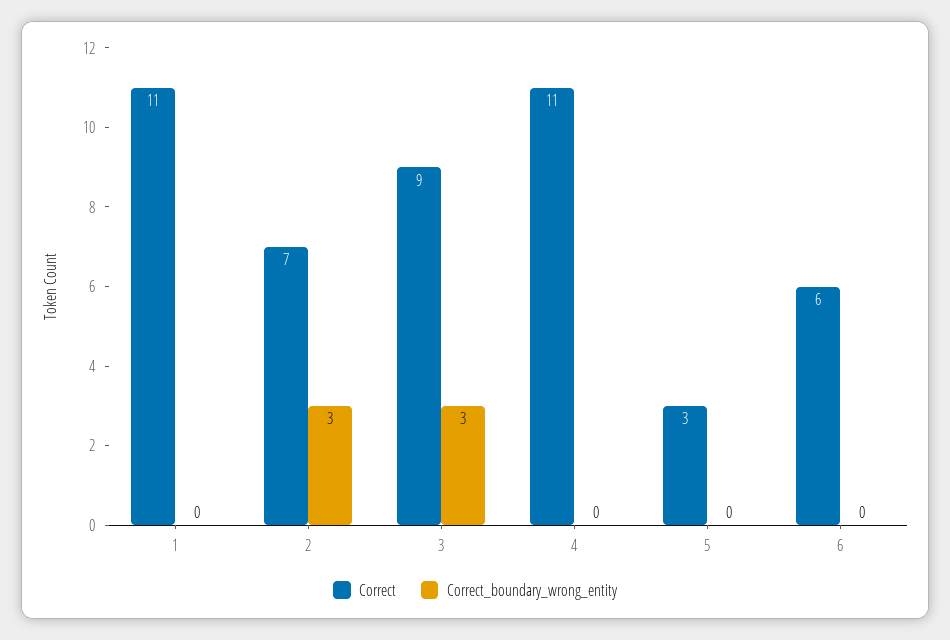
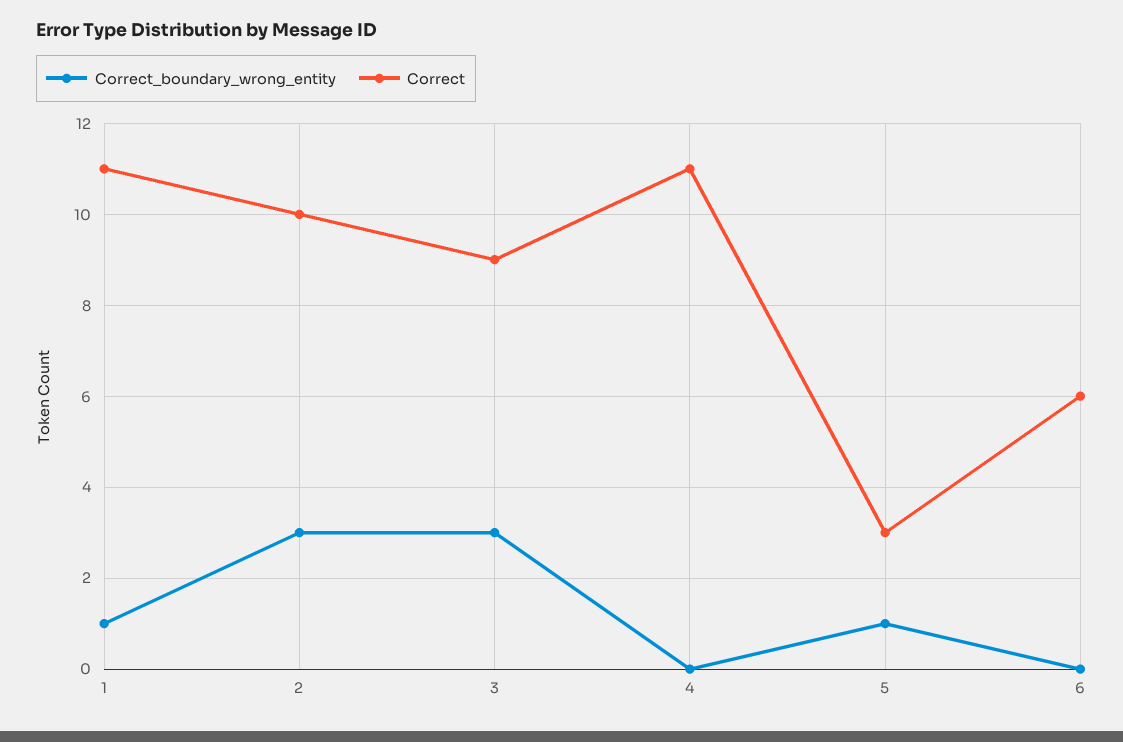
Correct_boundary_wrong_entity, 1: 0 -> 1
Correct, 2: 7 -> 10
Correct_boundary_wrong_entity, 5: 0 -> 1

